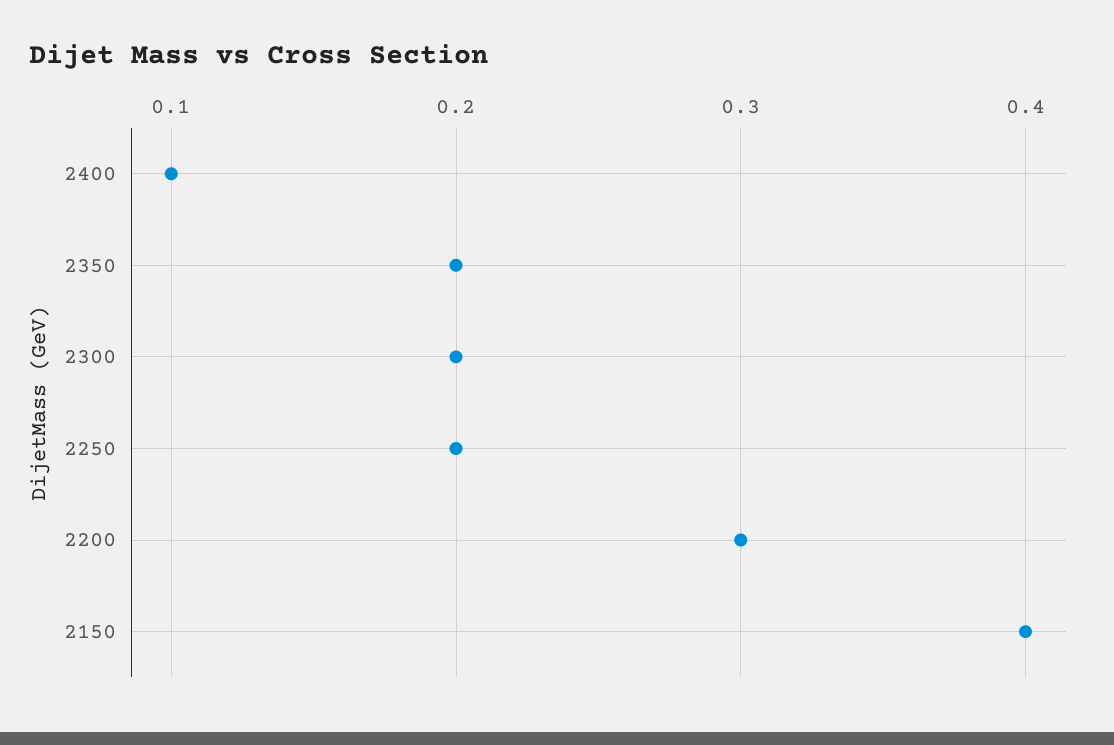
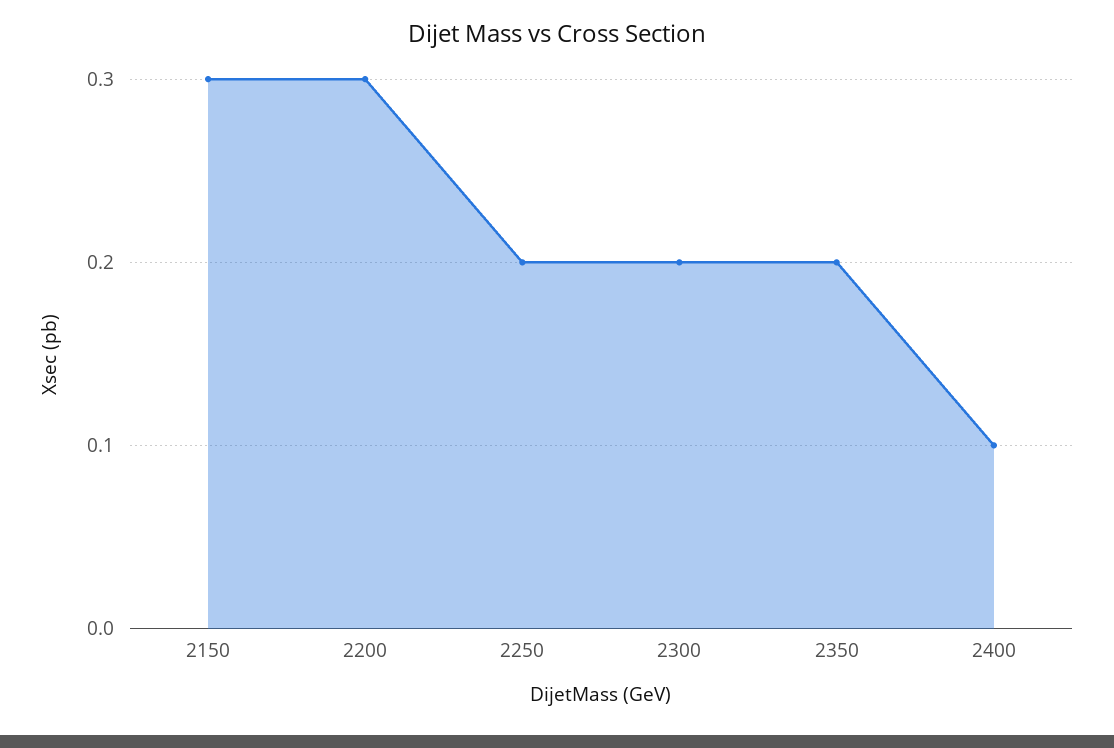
2150: 0.4 -> 0.3

